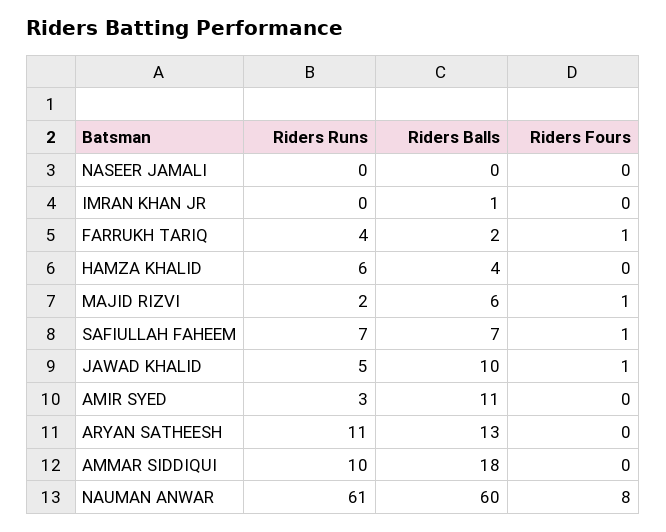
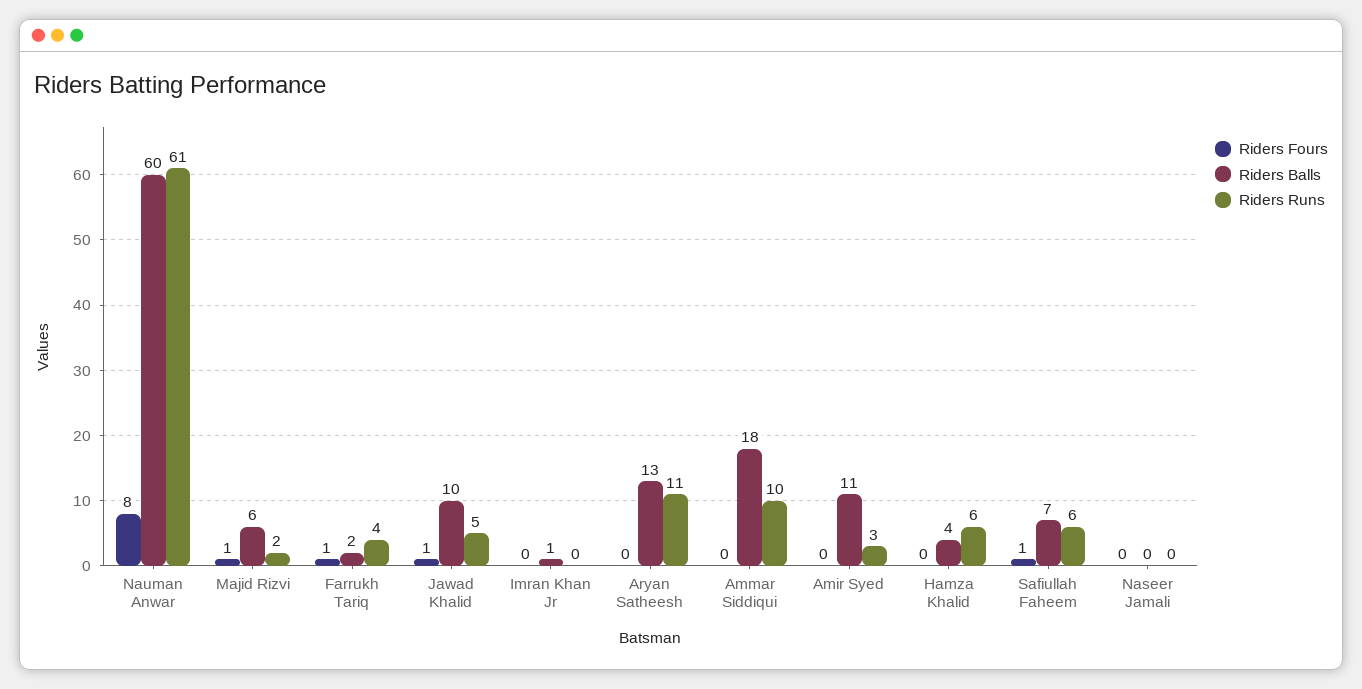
Riders Runs, SAFIULLAH FAHEEM: 7 -> 6

